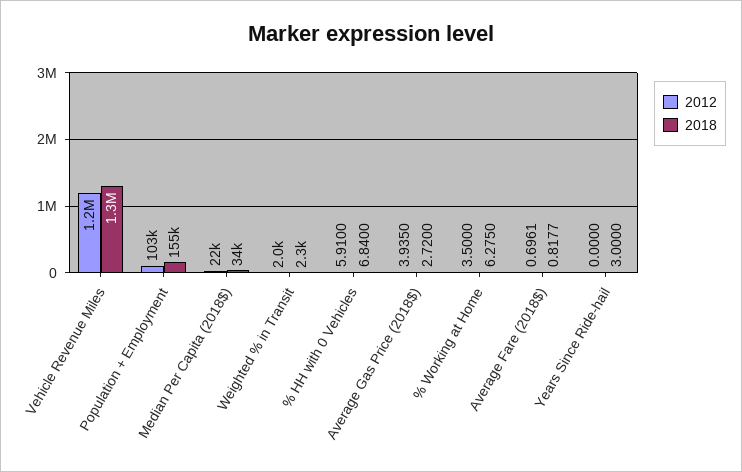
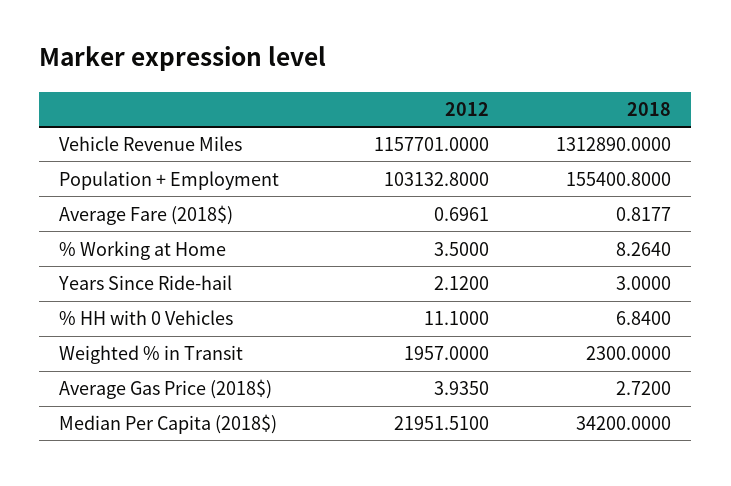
2012, % HH with 0 Vehicles: 5.91 -> 11.1
2018, % Working at Home: 6.275 -> 8.264
2012, Years Since Ride-hail: 0 -> 2.12

